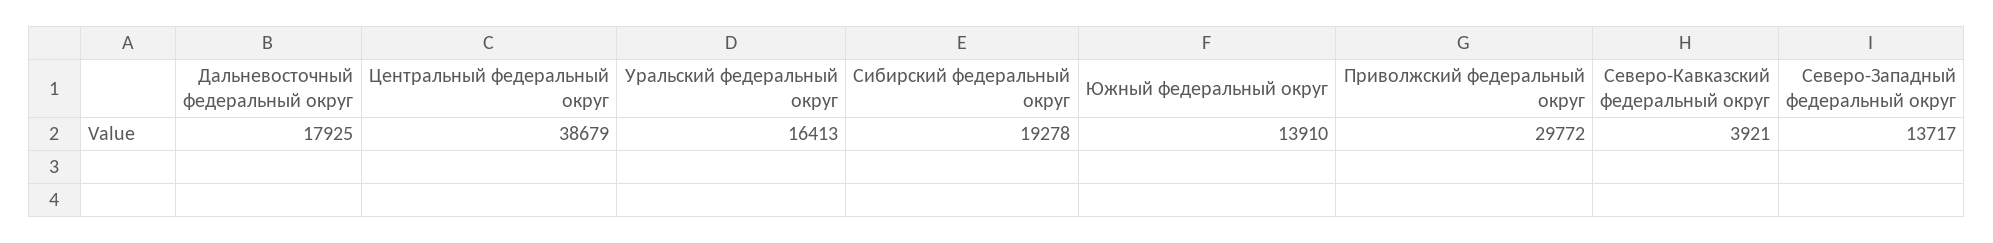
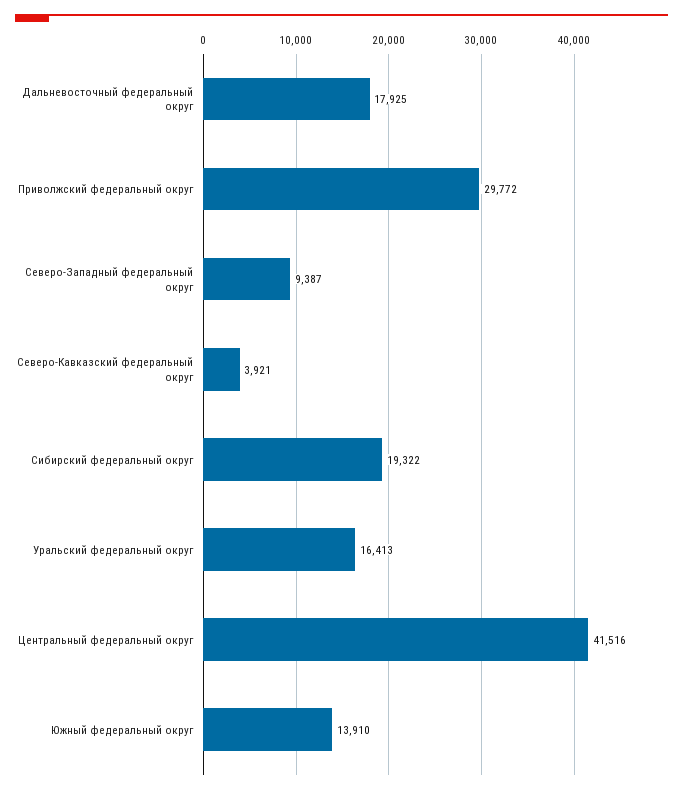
Центральный федеральный округ: 38679 -> 41516
Сибирский федеральный округ: 19278 -> 19322
Северо-Западный федеральный округ: 13717 -> 9387

